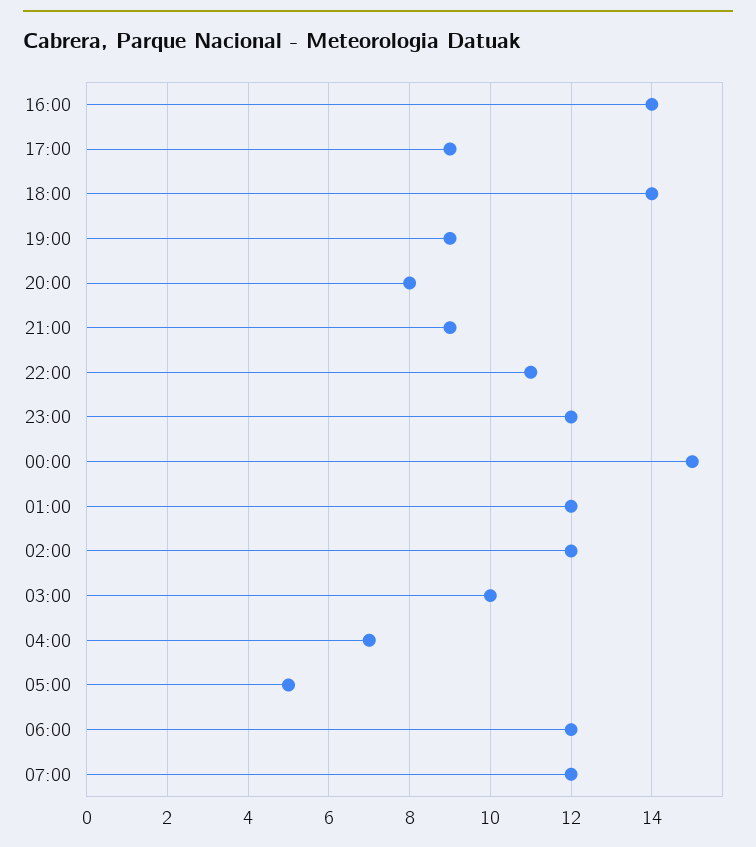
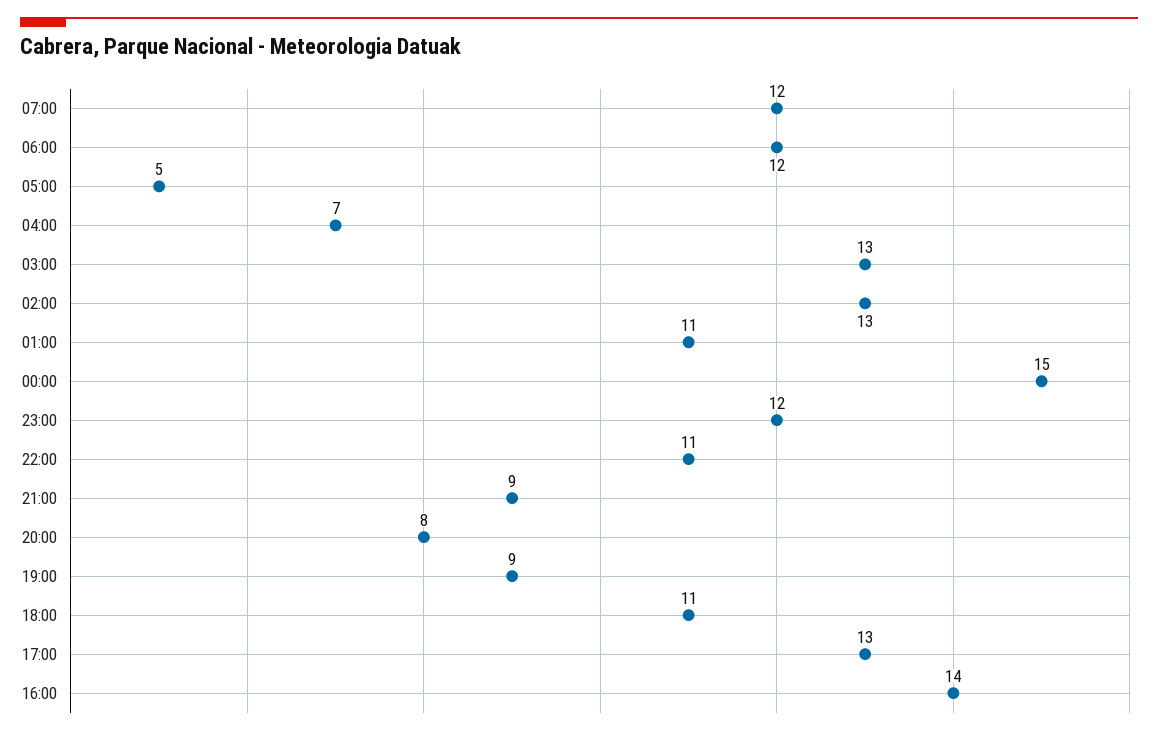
17:00: 9 -> 13
18:00: 14 -> 11
01:00: 12 -> 11
02:00: 12 -> 13
03:00: 10 -> 13

